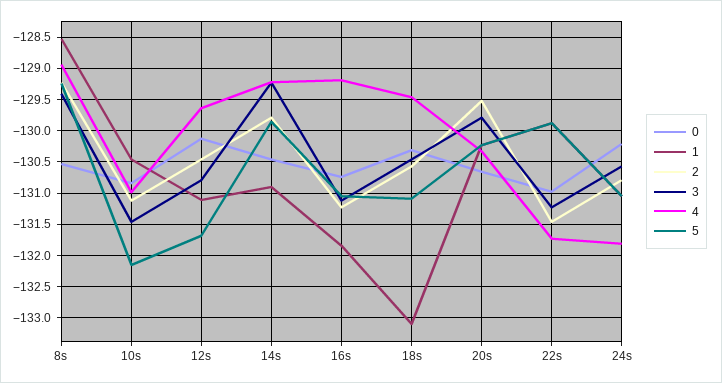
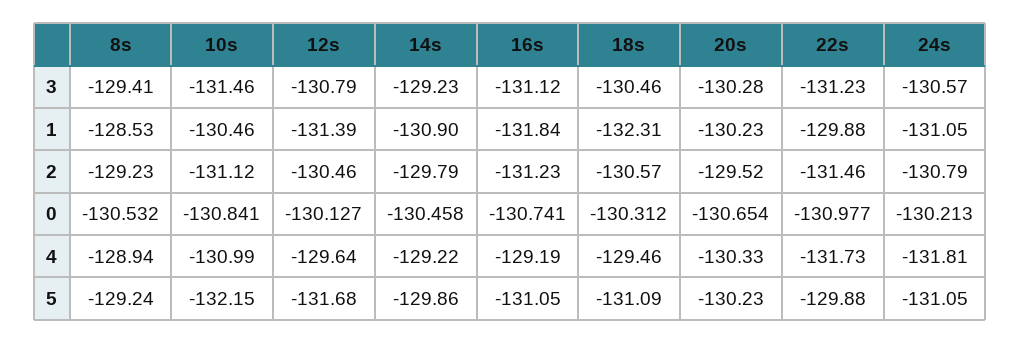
1, 12s: -131.1 -> -131.39
1, 18s: -133.1 -> -132.31
3, 20s: -129.8 -> -130.28

